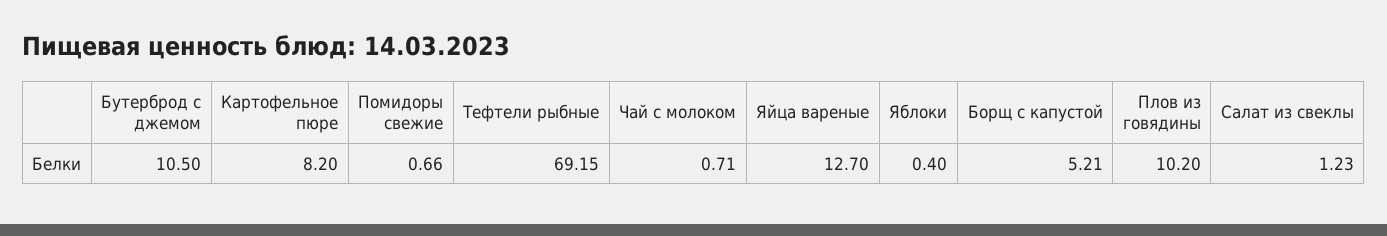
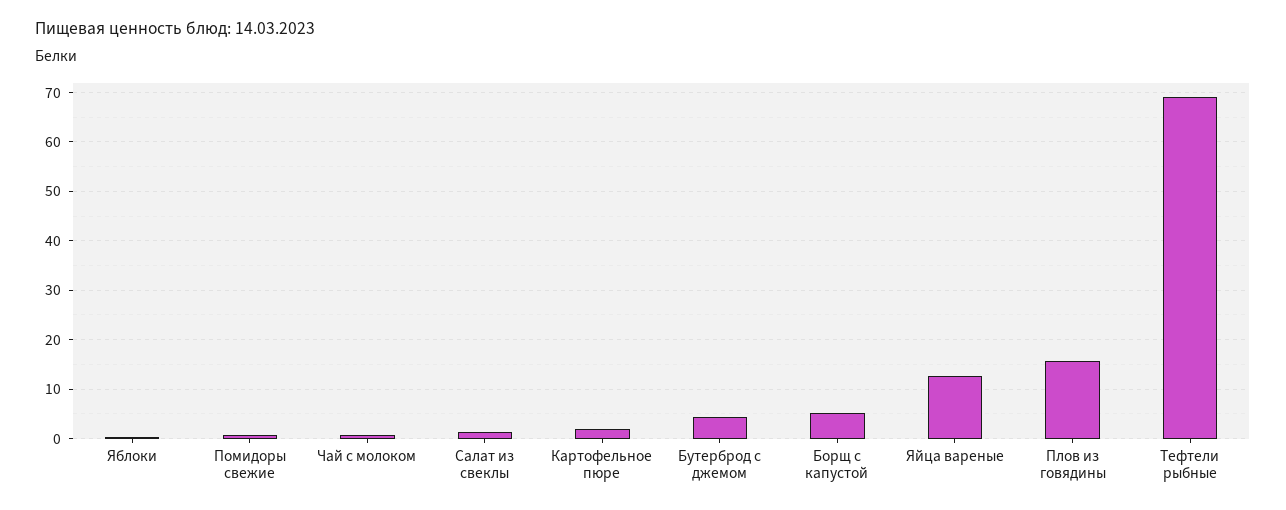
Бутерброд с джемом: 10.5 -> 4
Картофельное пюре: 8.2 -> 2
Плов из говядины: 10.2 -> 16

